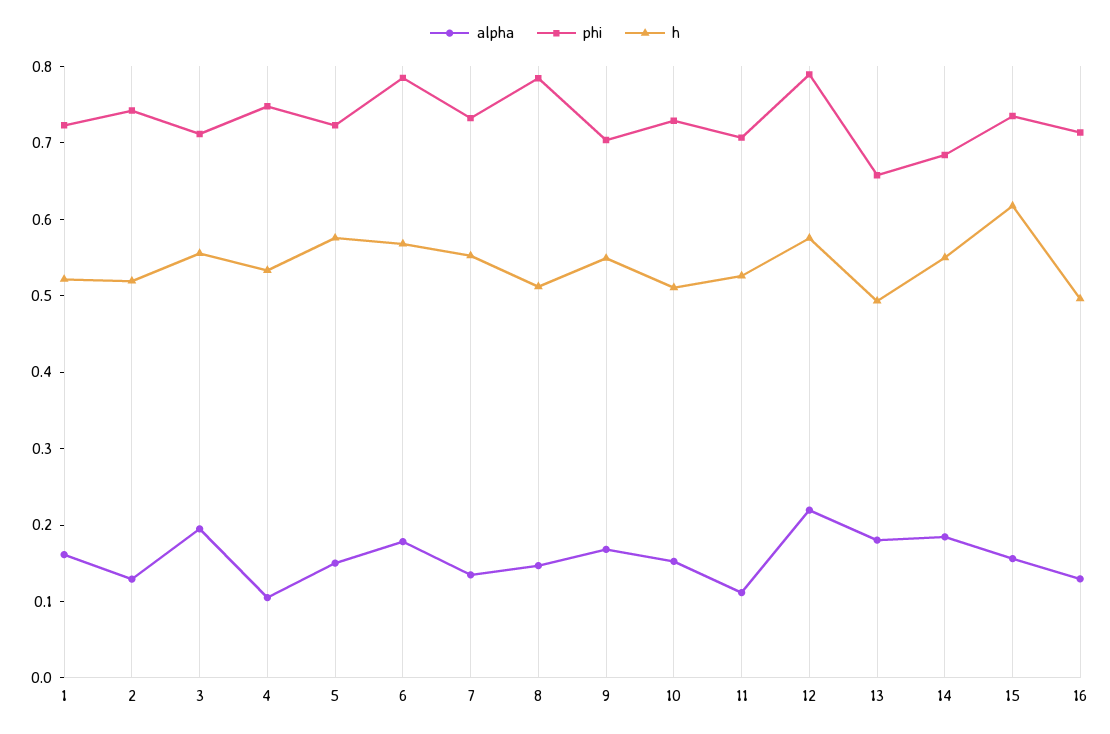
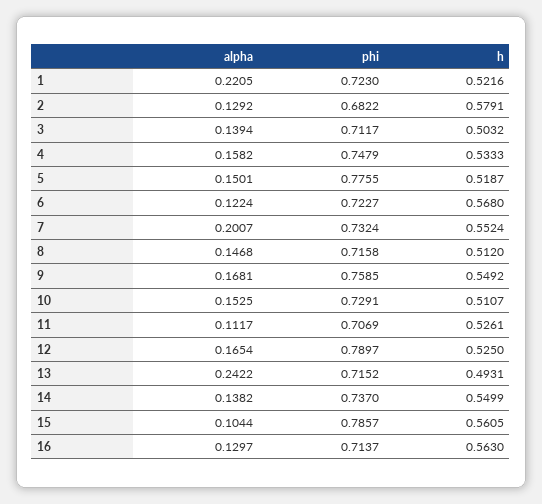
alpha, 1: 0.16 -> 0.2205
phi, 2: 0.74 -> 0.6822
h, 2: 0.52 -> 0.5791
alpha, 3: 0.2 -> 0.1394
h, 3: 0.56 -> 0.5032
alpha, 4: 0.1 -> 0.1582
phi, 5: 0.72 -> 0.7755
h, 5: 0.58 -> 0.5187
alpha, 6: 0.18 -> 0.1224
phi, 6: 0.78 -> 0.7227
alpha, 7: 0.14 -> 0.2007
phi, 8: 0.78 -> 0.7158
phi, 9: 0.7 -> 0.7585
alpha, 12: 0.22 -> 0.1654
h, 12: 0.58 -> 0.525
alpha, 13: 0.18 -> 0.2422
phi, 13: 0.66 -> 0.7152
alpha, 14: 0.18 -> 0.1382
phi, 14: 0.68 -> 0.737
alpha, 15: 0.16 -> 0.1044
phi, 15: 0.74 -> 0.7857
h, 15: 0.62 -> 0.5605
h, 16: 0.5 -> 0.563

